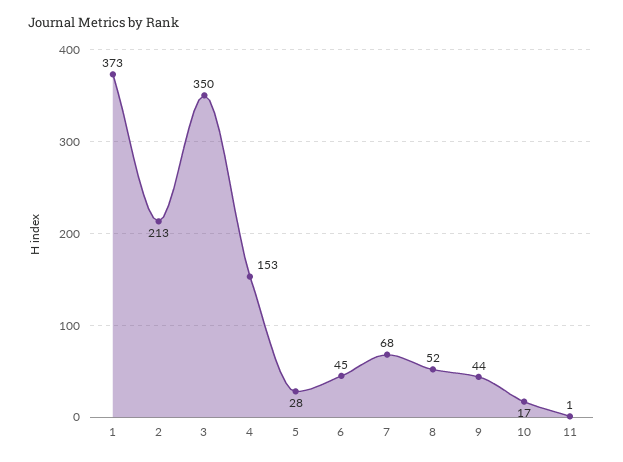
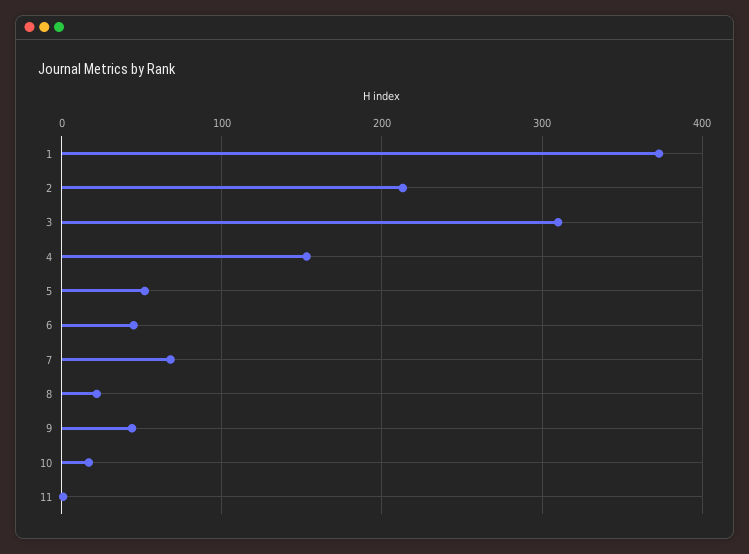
3: 350 -> 310
5: 28 -> 50
8: 52 -> 20

